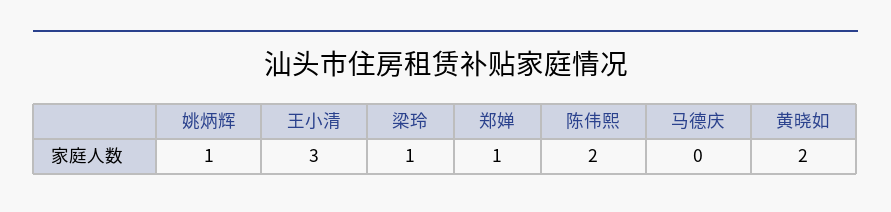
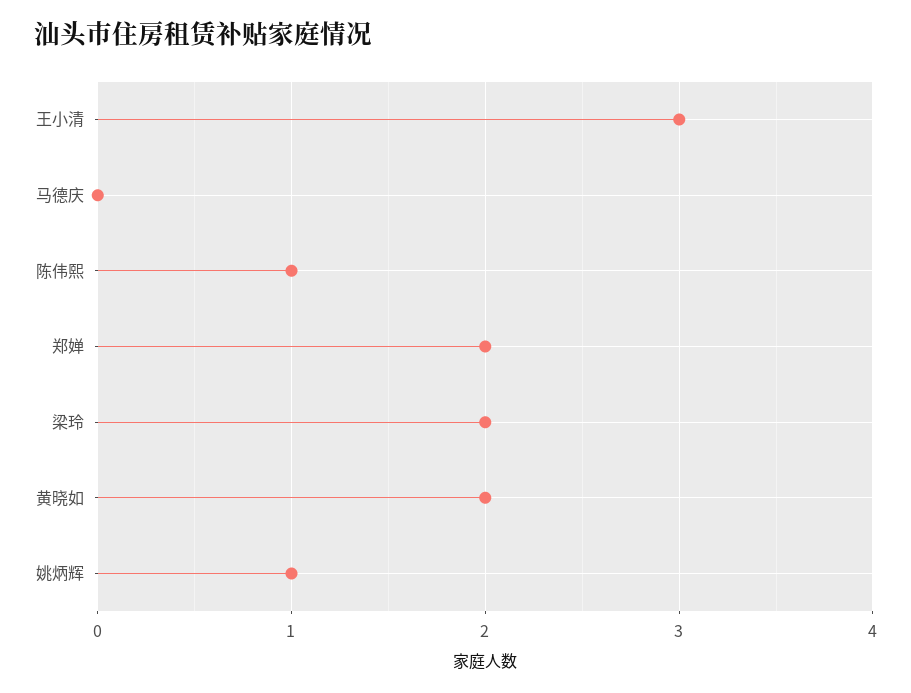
梁玲: 1 -> 2
郑婵: 1 -> 2
陈伟熙: 2 -> 1

